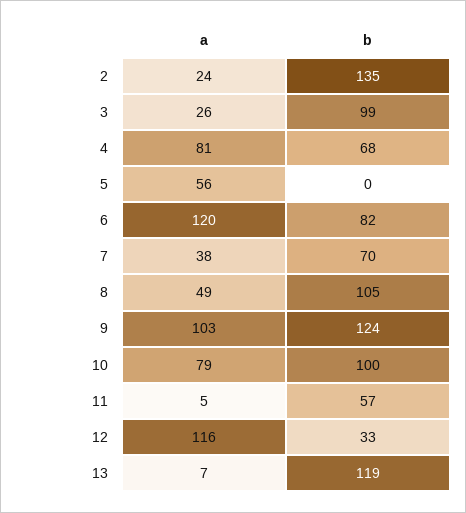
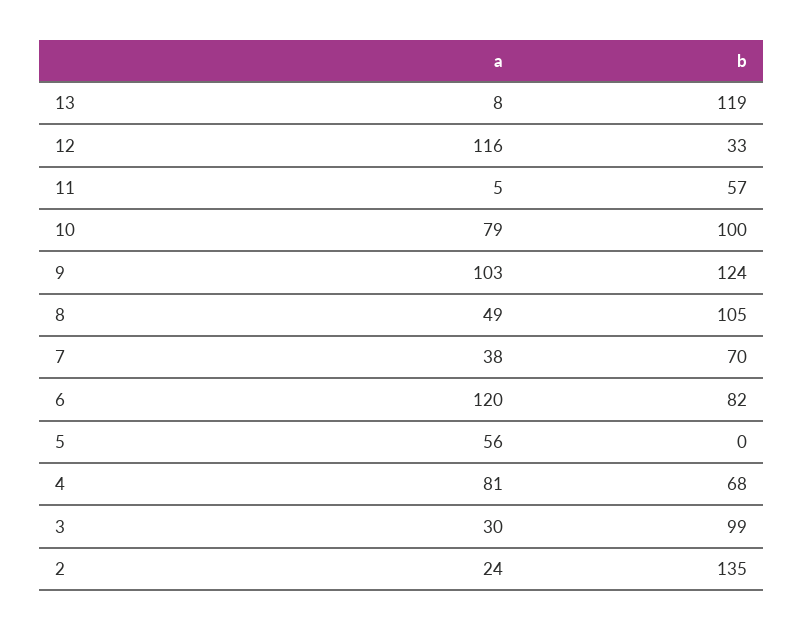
a, 3: 26 -> 30
a, 13: 7 -> 8

